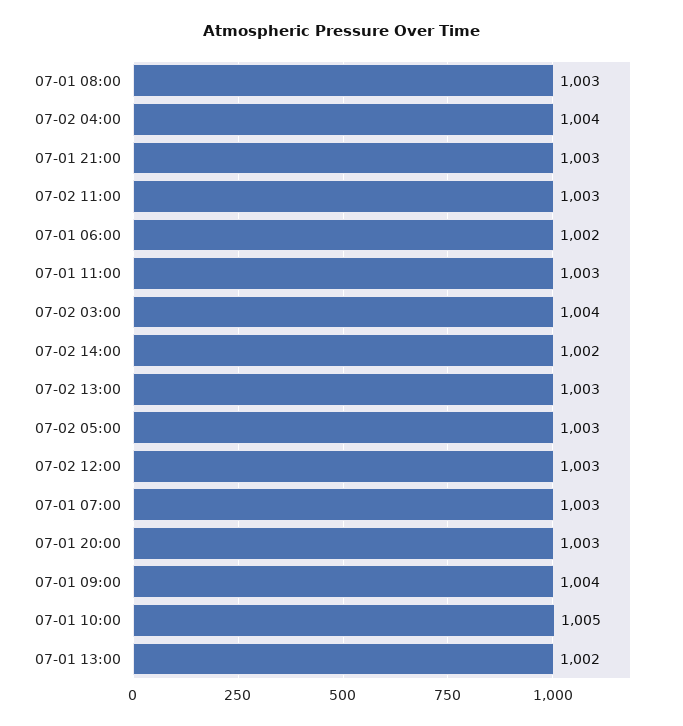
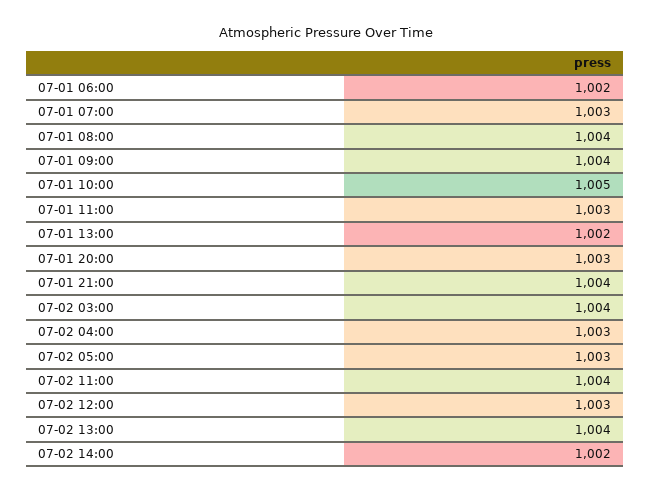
07-01 08:00: 1003 -> 1004
07-02 04:00: 1004 -> 1003
07-01 21:00: 1003 -> 1004
07-02 11:00: 1003 -> 1004
07-02 13:00: 1003 -> 1004

